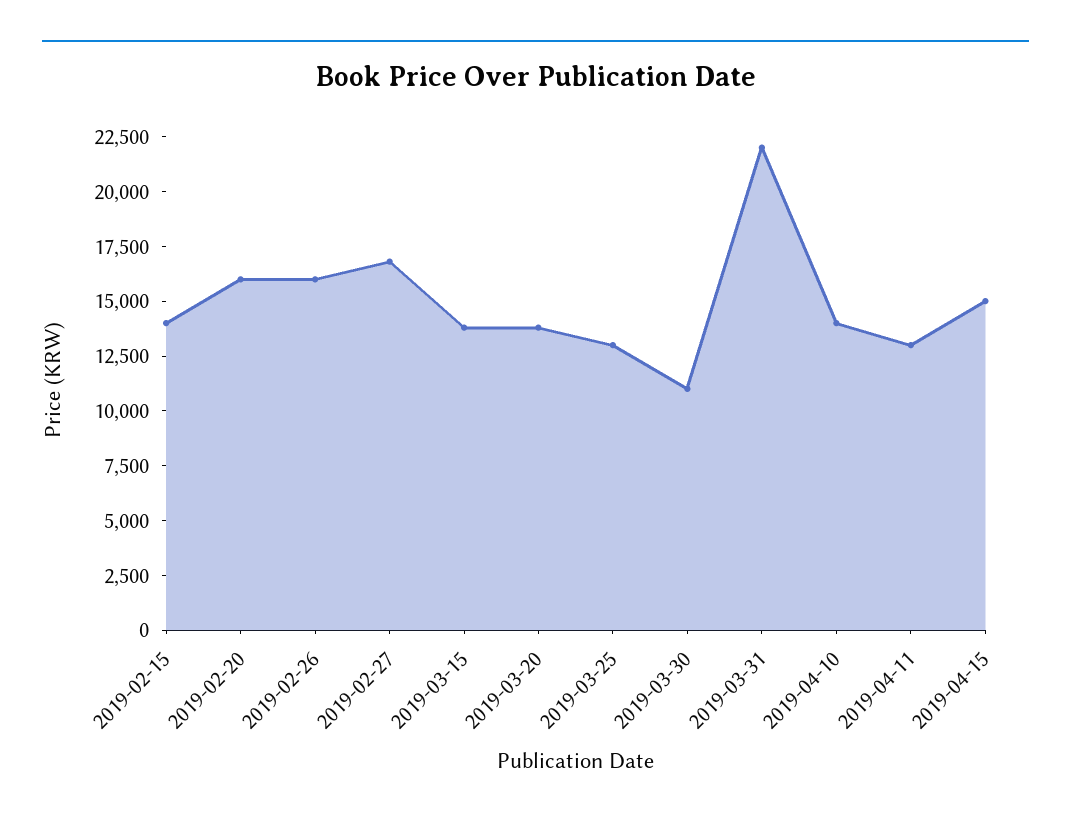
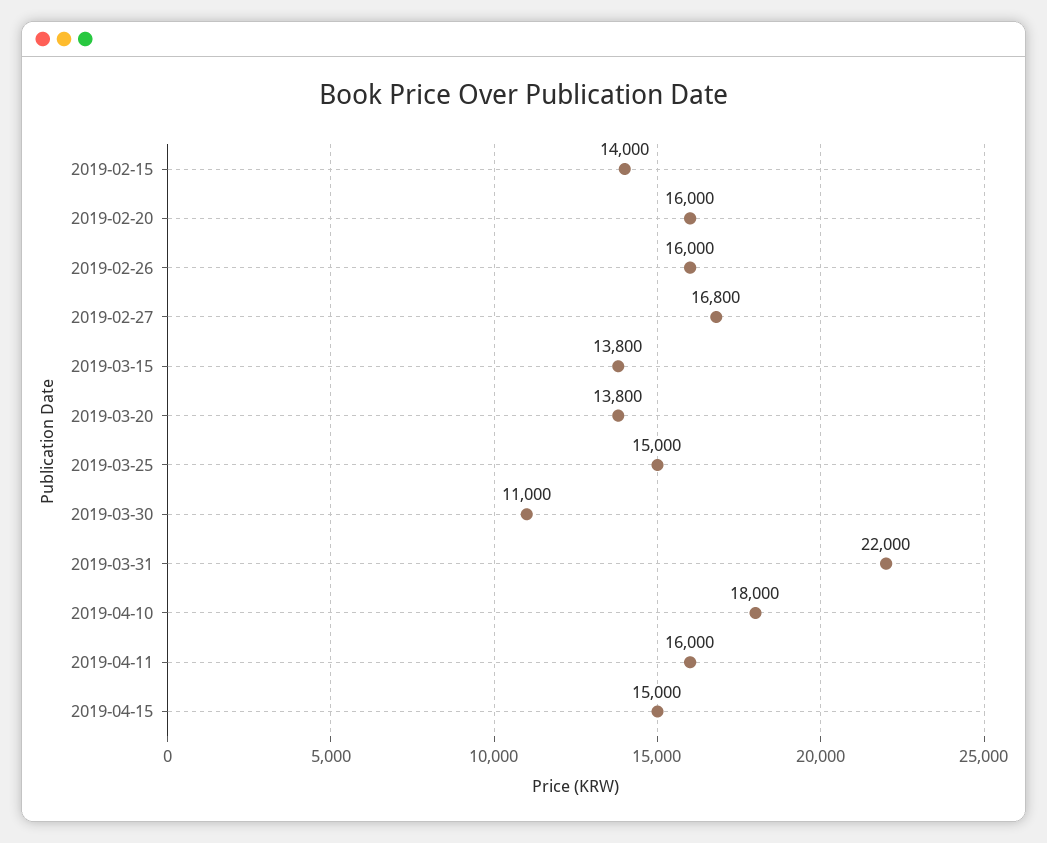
2019-03-25: 13000 -> 15000
2019-04-10: 14000 -> 18000
2019-04-11: 13000 -> 16000

